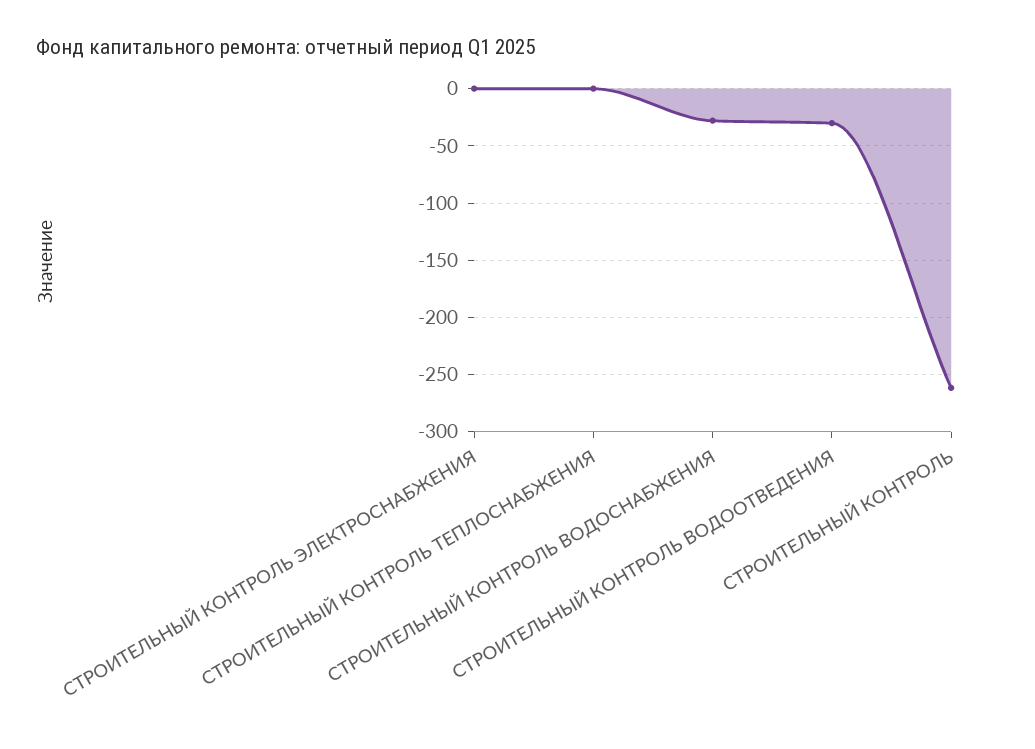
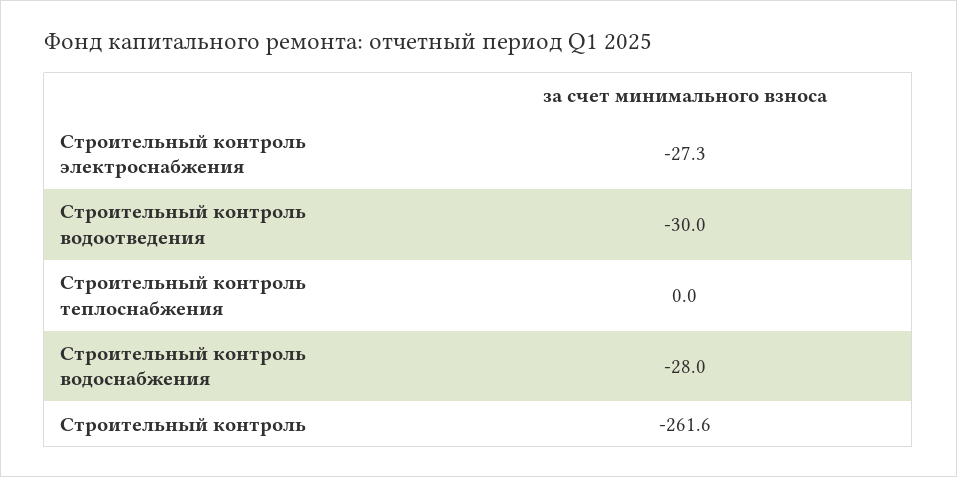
СТРОИТЕЛЬНЫЙ КОНТРОЛЬ ЭЛЕКТРОСНАБЖЕНИЯ: 0 -> -27.3

